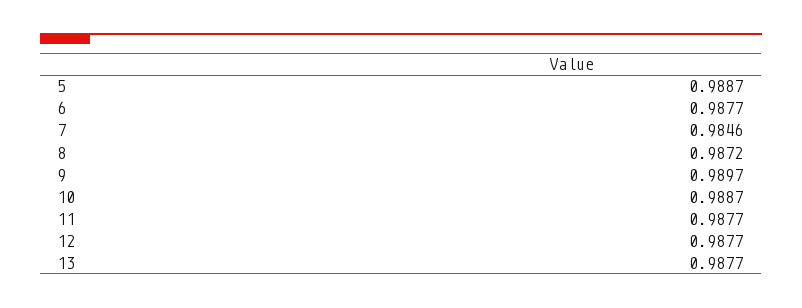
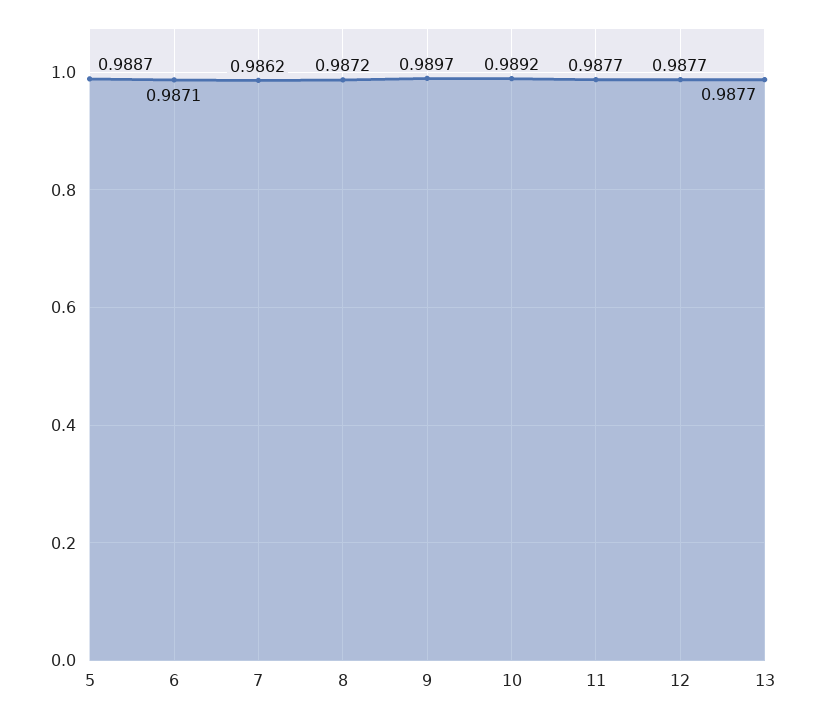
6: 0.9877 -> 0.9871
7: 0.9846 -> 0.9862
10: 0.9887 -> 0.9892

